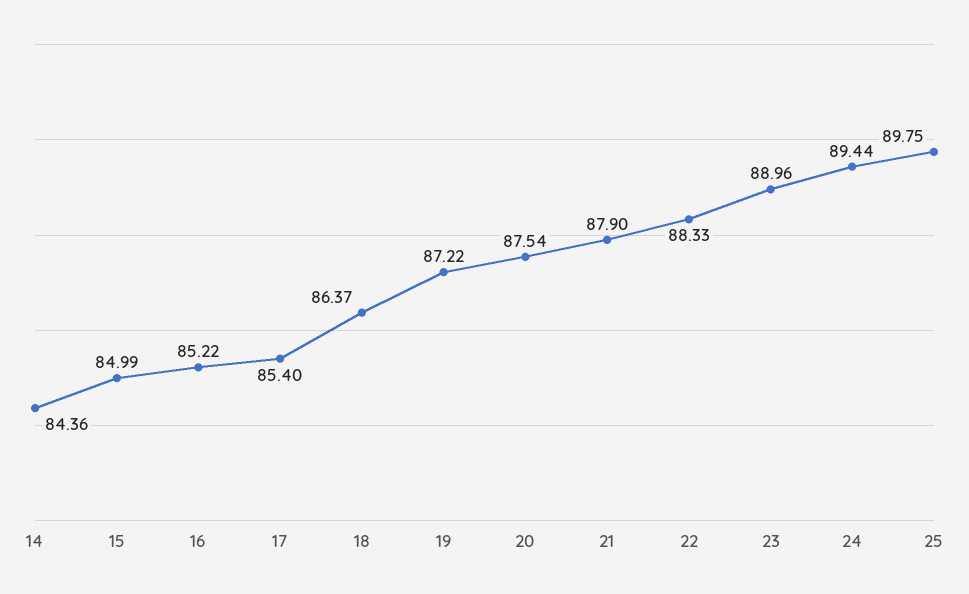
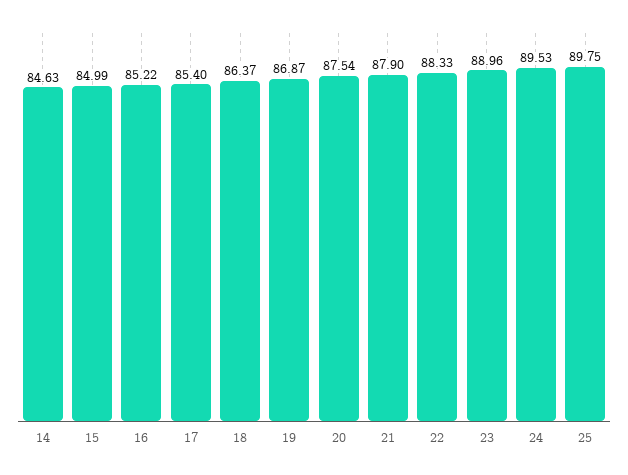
14: 84.36 -> 84.63
19: 87.22 -> 86.87
24: 89.44 -> 89.53

